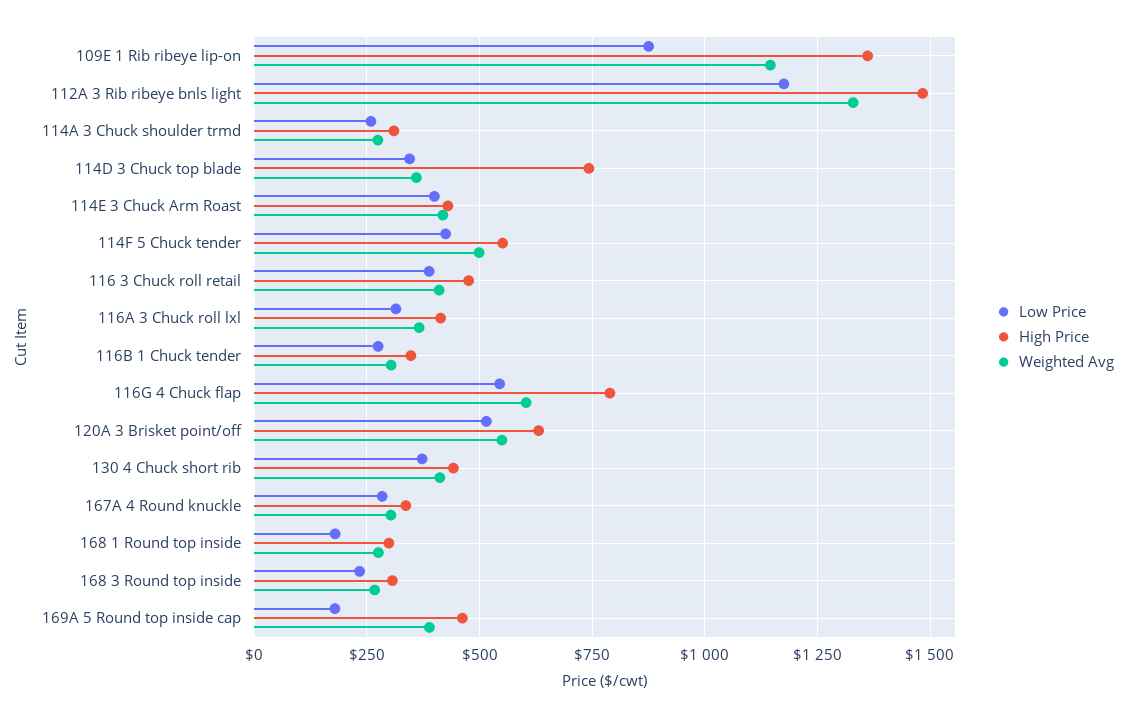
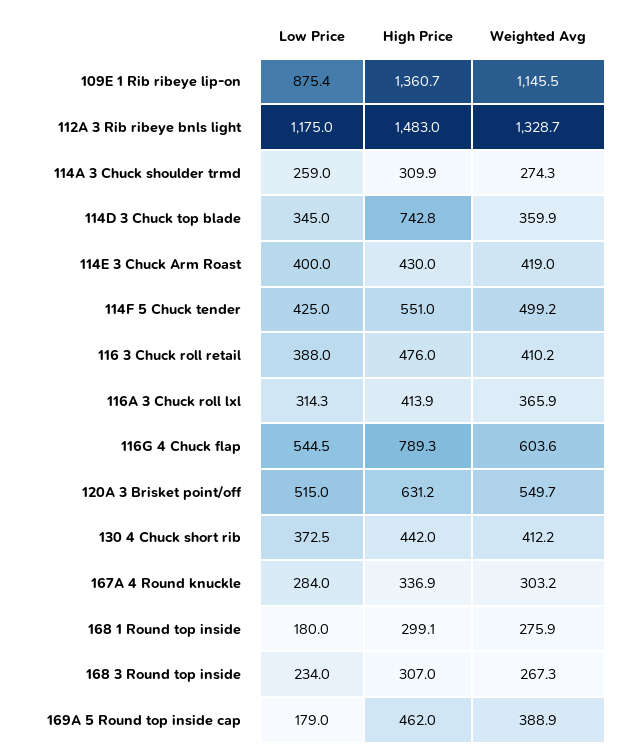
Low Price, 116B 1 Chuck tender: 275 -> none
High Price, 116B 1 Chuck tender: 350 -> none
Weighted Avg, 116B 1 Chuck tender: 300 -> none

